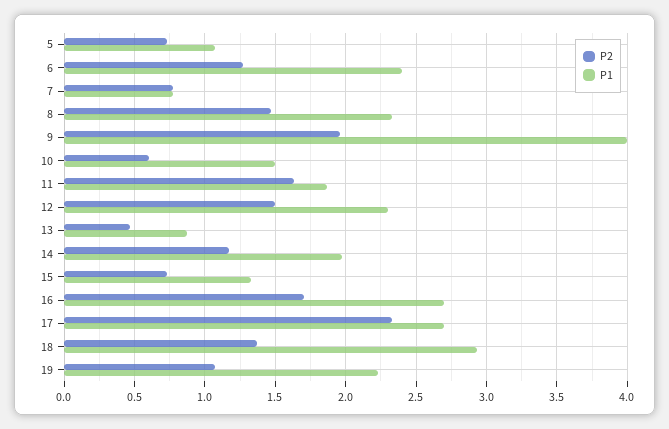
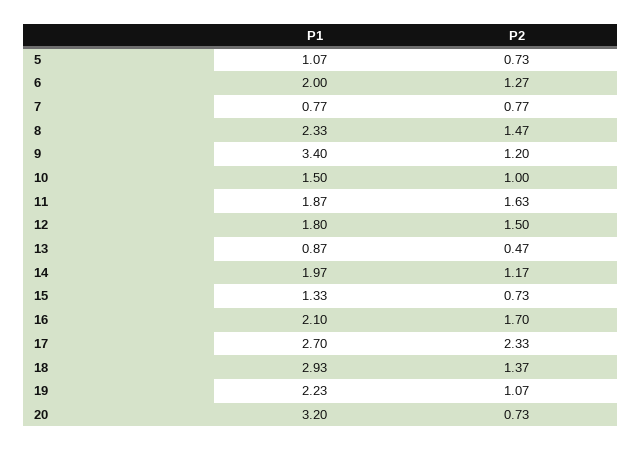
P1, 6: 2.4 -> 2
P2, 9: 1.95 -> 1.2
P1, 9: 4 -> 3.4
P2, 10: 0.6 -> 1
P1, 12: 2.3 -> 1.8
P1, 16: 2.7 -> 2.1
P1, 20: none -> 3.2
P2, 20: none -> 0.73

